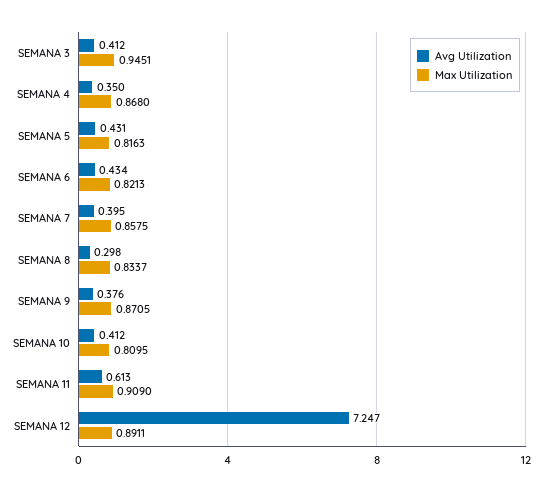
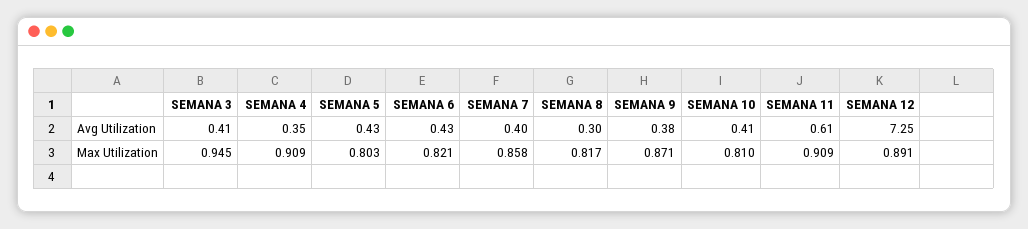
Max Utilization, SEMANA 4: 0.868 -> 0.909
Max Utilization, SEMANA 5: 0.8163 -> 0.803
Max Utilization, SEMANA 8: 0.8337 -> 0.817

